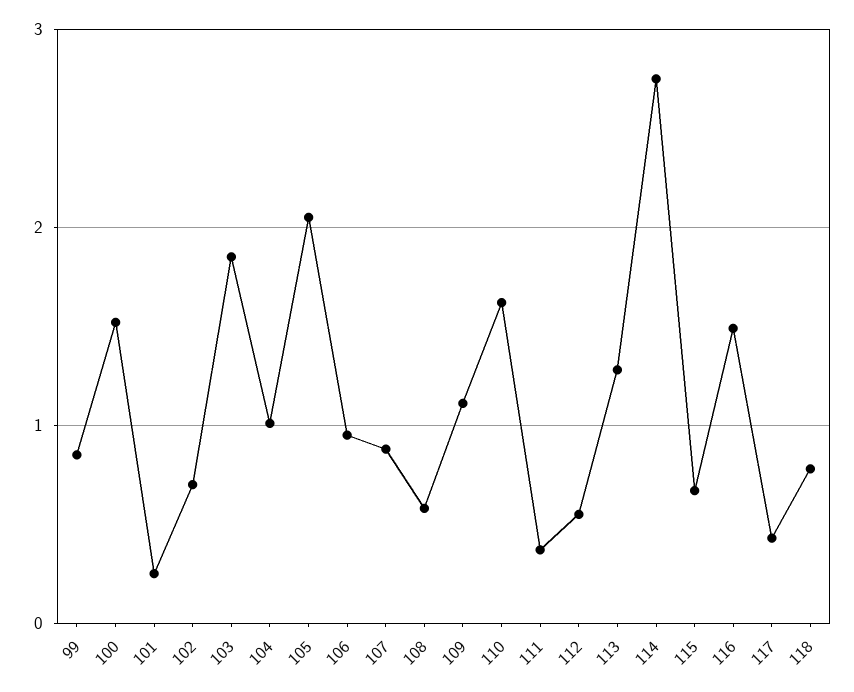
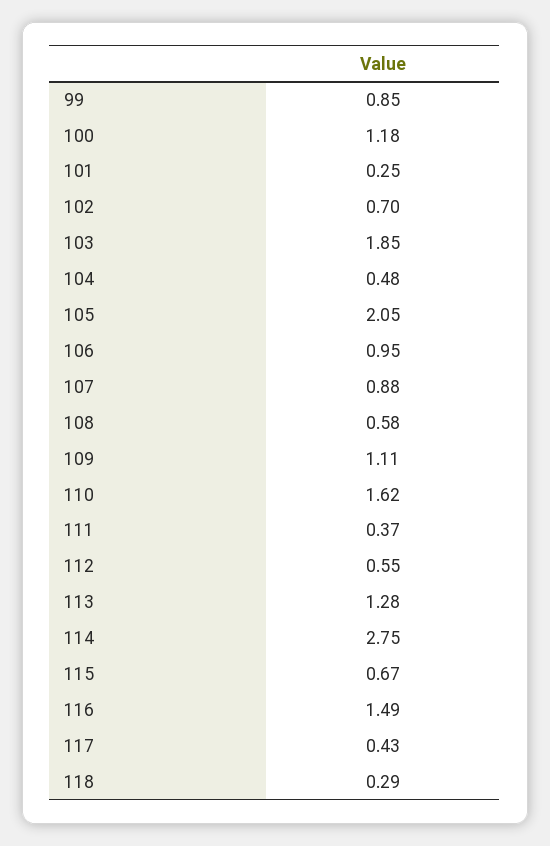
100: 1.5 -> 1.18
104: 1 -> 0.48
118: 0.8 -> 0.29

